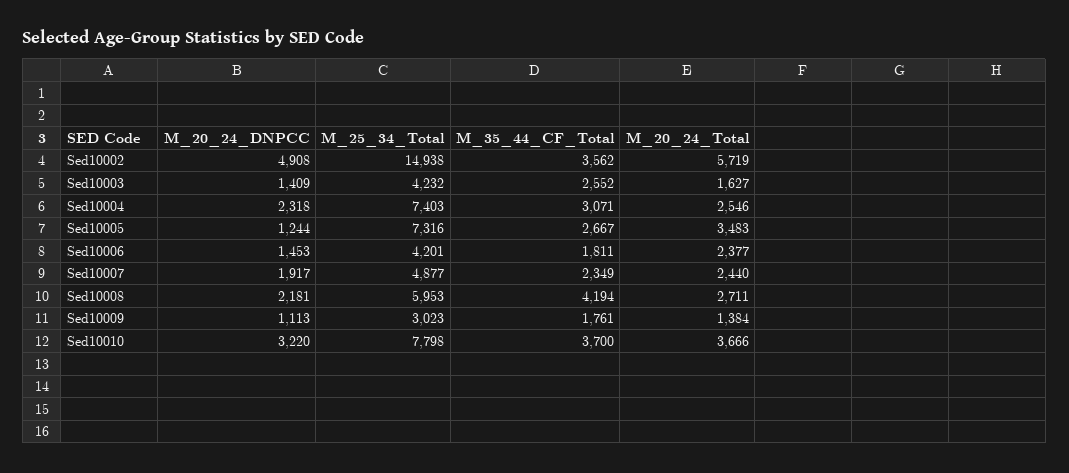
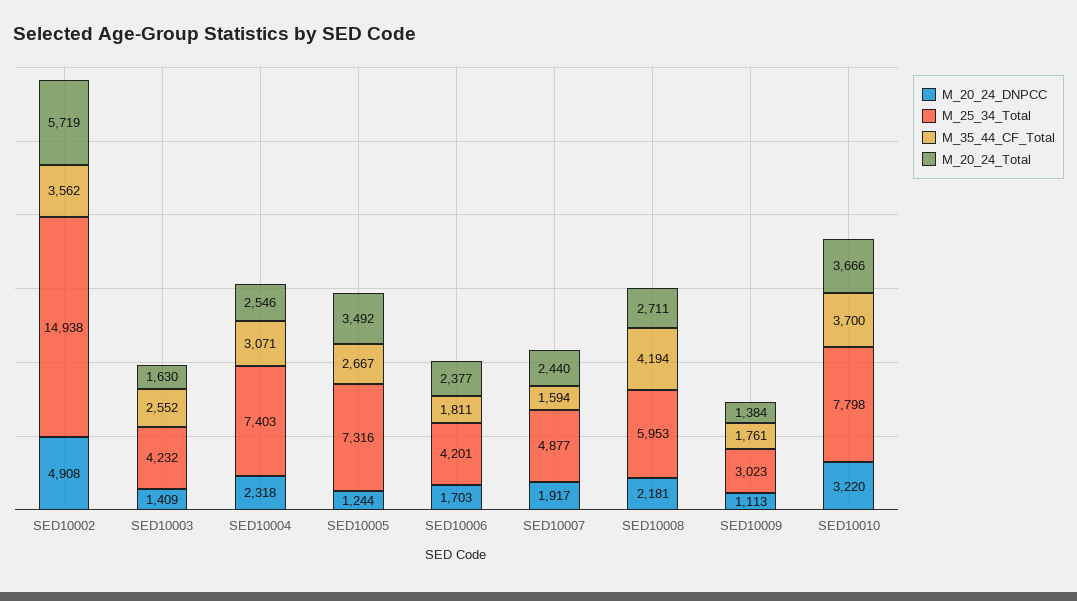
M_20_24_Total, Sed10003: 1627 -> 1630
M_20_24_Total, Sed10005: 3483 -> 3492
M_20_24_DNPCC, Sed10006: 1453 -> 1703
M_35_44_CF_Total, Sed10007: 2349 -> 1594

